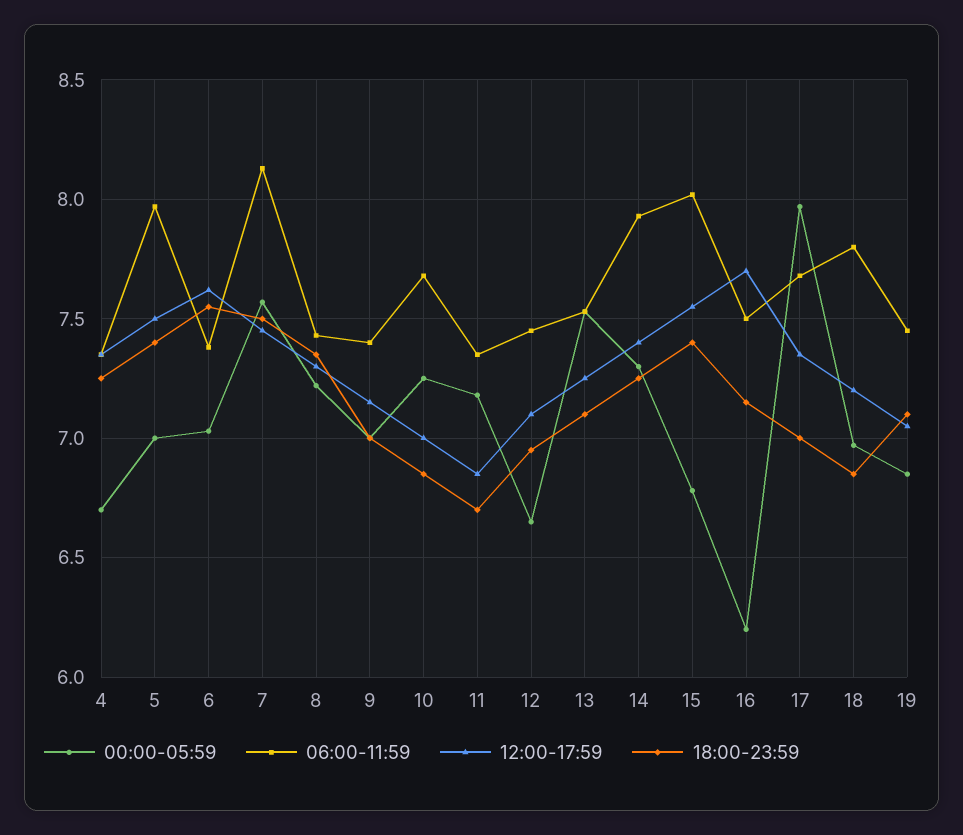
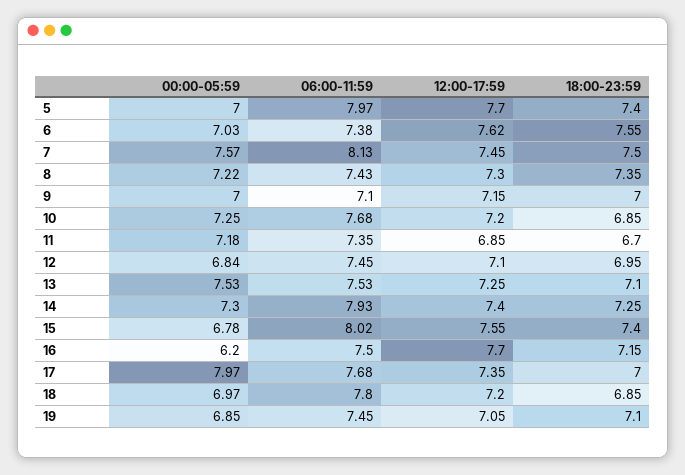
00:00-05:59, 4: 6.7 -> none
06:00-11:59, 4: 7.35 -> none
12:00-17:59, 4: 7.35 -> none
18:00-23:59, 4: 7.25 -> none
12:00-17:59, 5: 7.5 -> 7.7
06:00-11:59, 9: 7.4 -> 7.1
12:00-17:59, 10: 7 -> 7.2
00:00-05:59, 12: 6.65 -> 6.84

